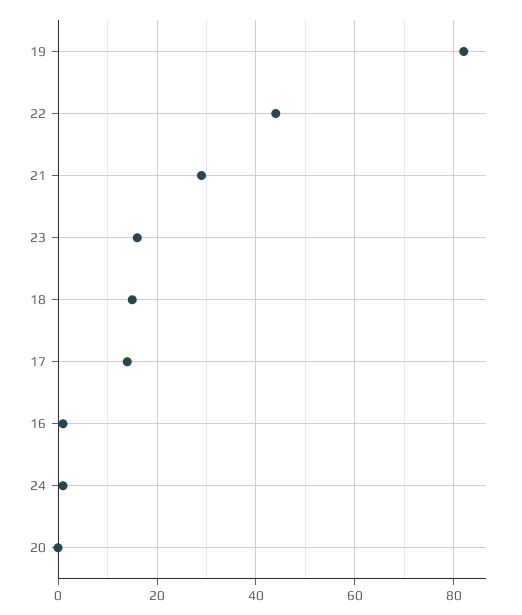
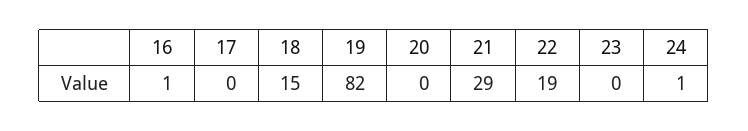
22: 45 -> 19
23: 15 -> 0
17: 15 -> 0

